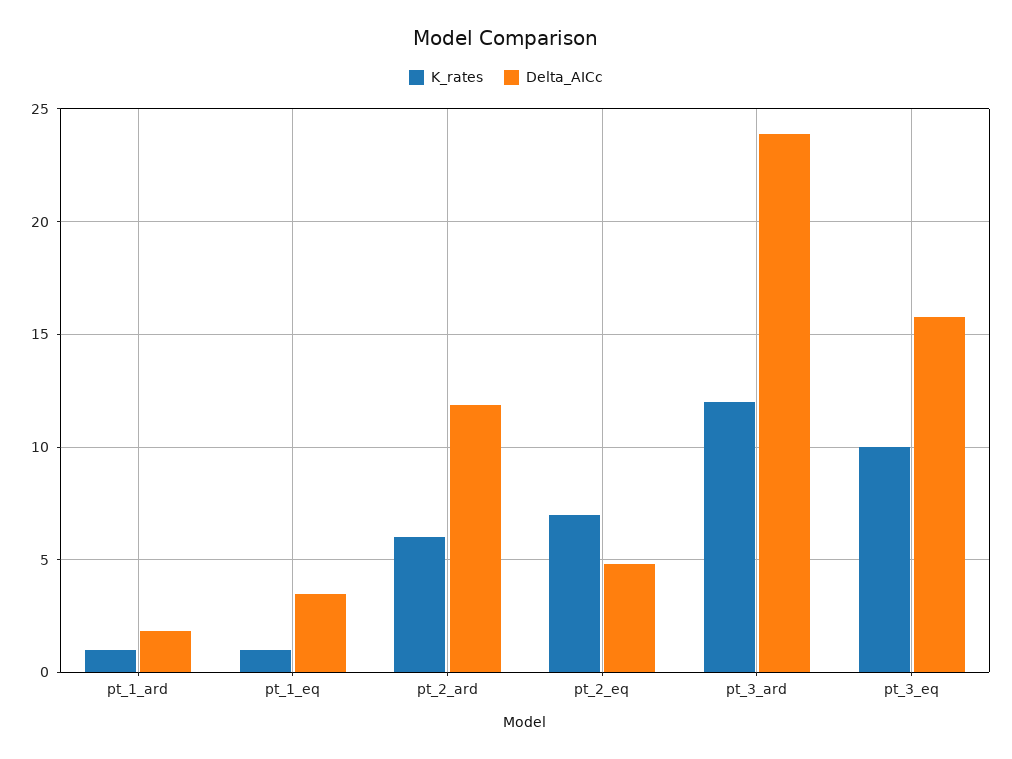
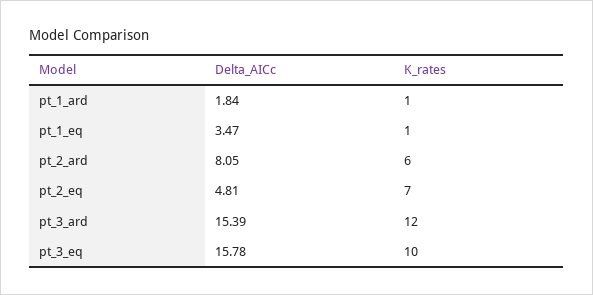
Delta_AICc, pt_2_ard: 12 -> 8.05
Delta_AICc, pt_3_ard: 24 -> 15.39

